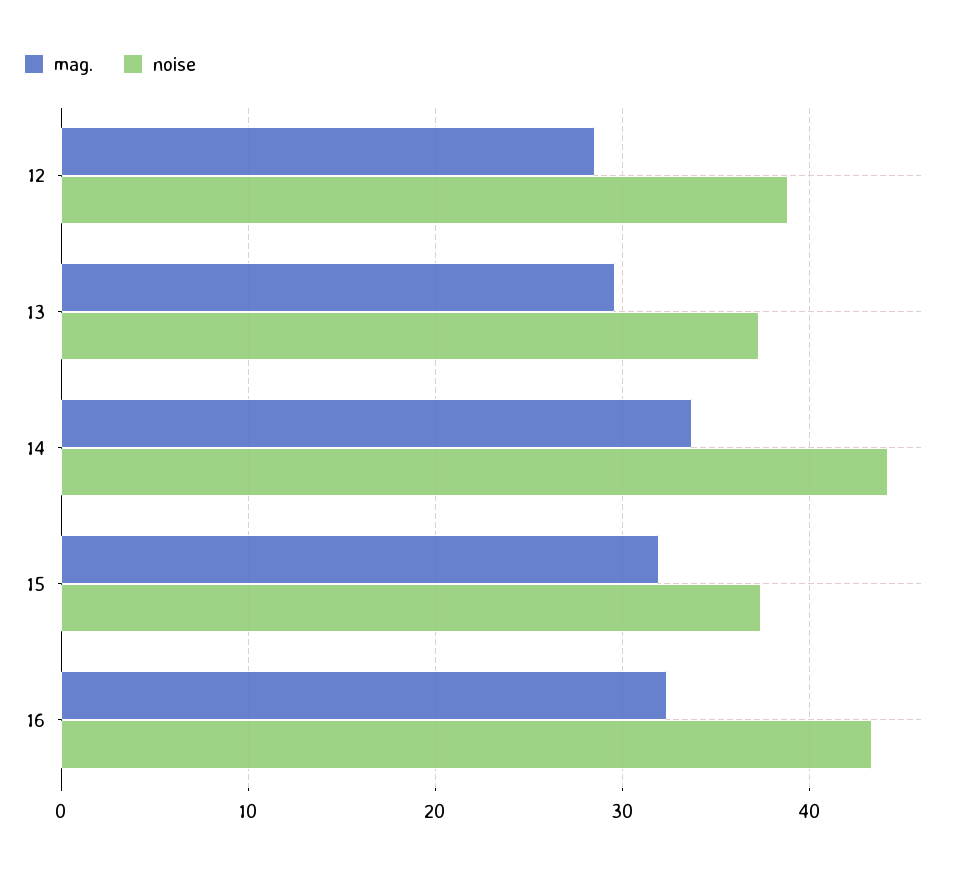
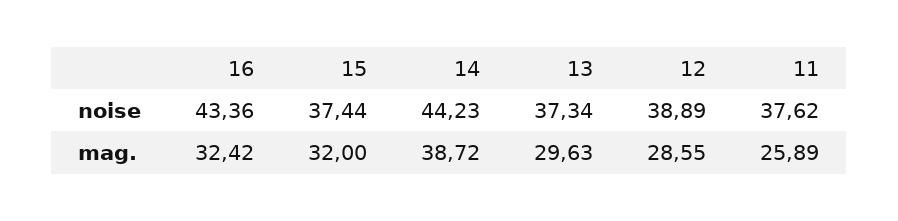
mag., 14: 34 -> 38.72
noise, 11: none -> 37.62
mag., 11: none -> 25.89

